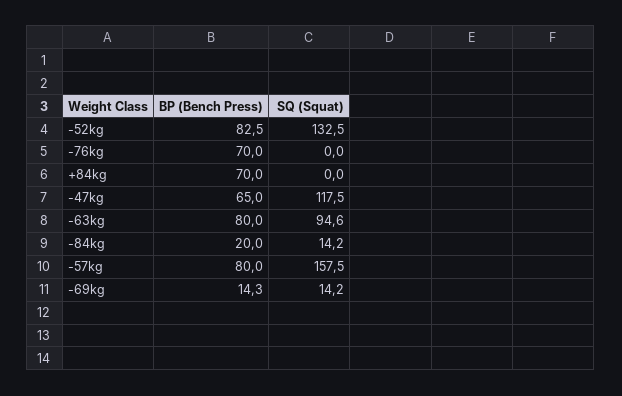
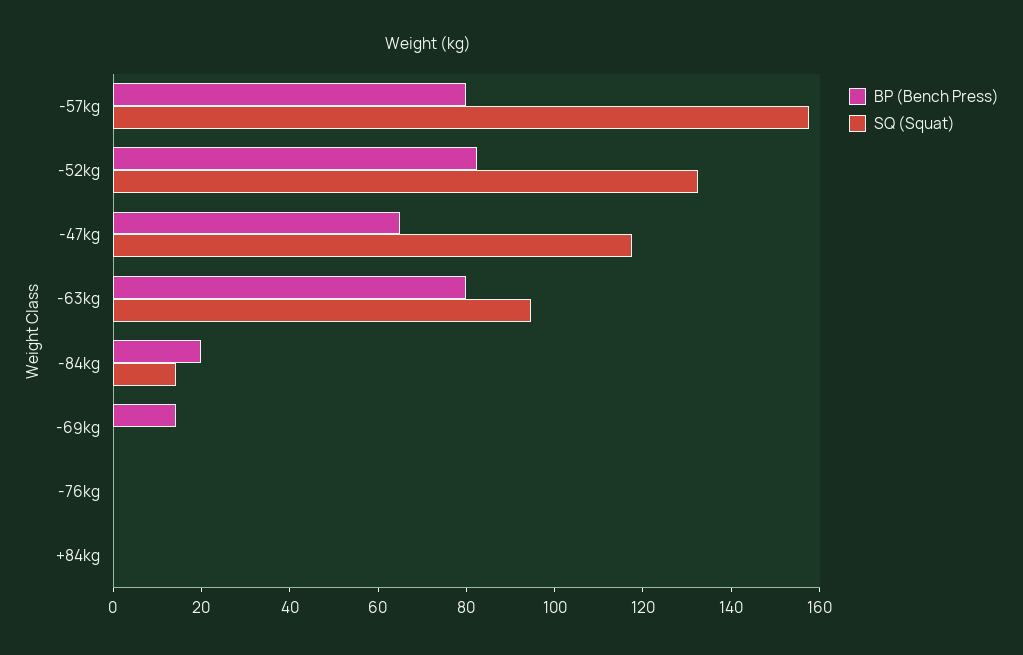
BP (Bench Press), -76kg: 70 -> 0
BP (Bench Press), +84kg: 70 -> 0
SQ (Squat), -69kg: 14.2 -> 0

